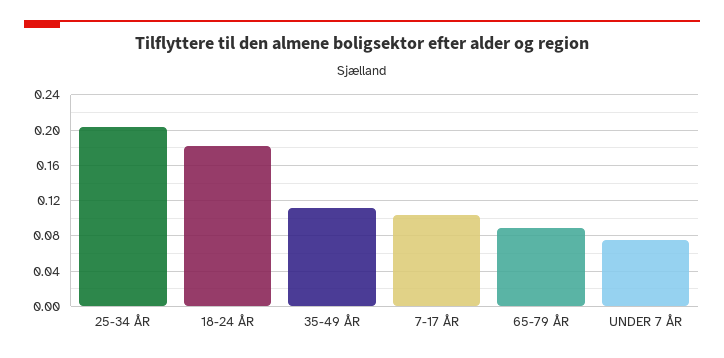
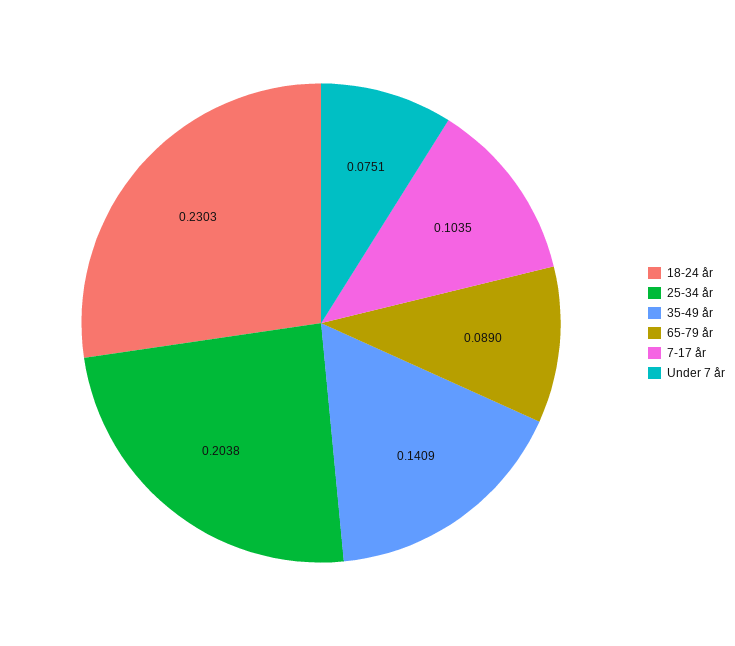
18-24 ÅR: 0.18 -> 0.2303
35-49 ÅR: 0.11 -> 0.1409

